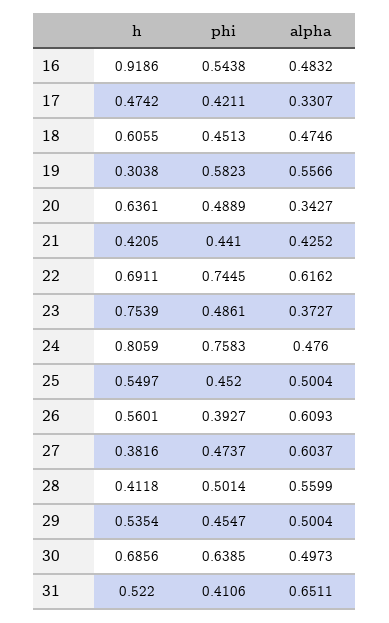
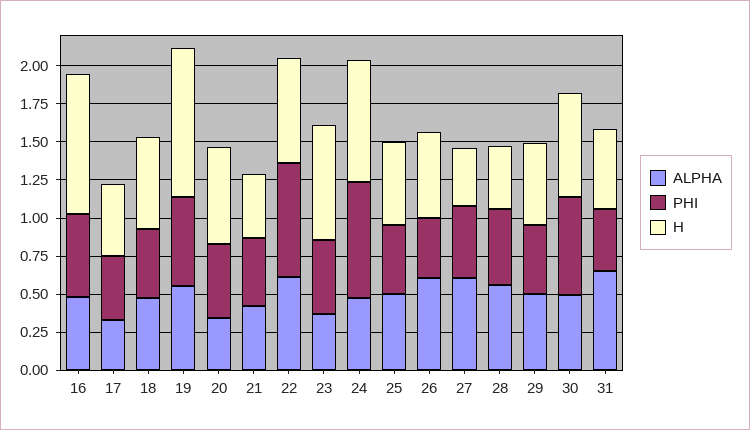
h, 19: 0.3038 -> 1

